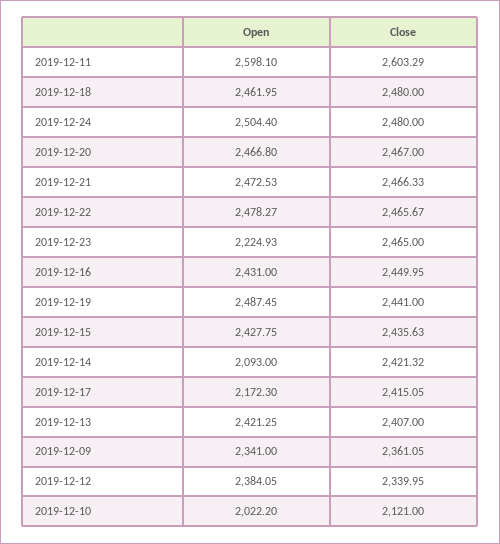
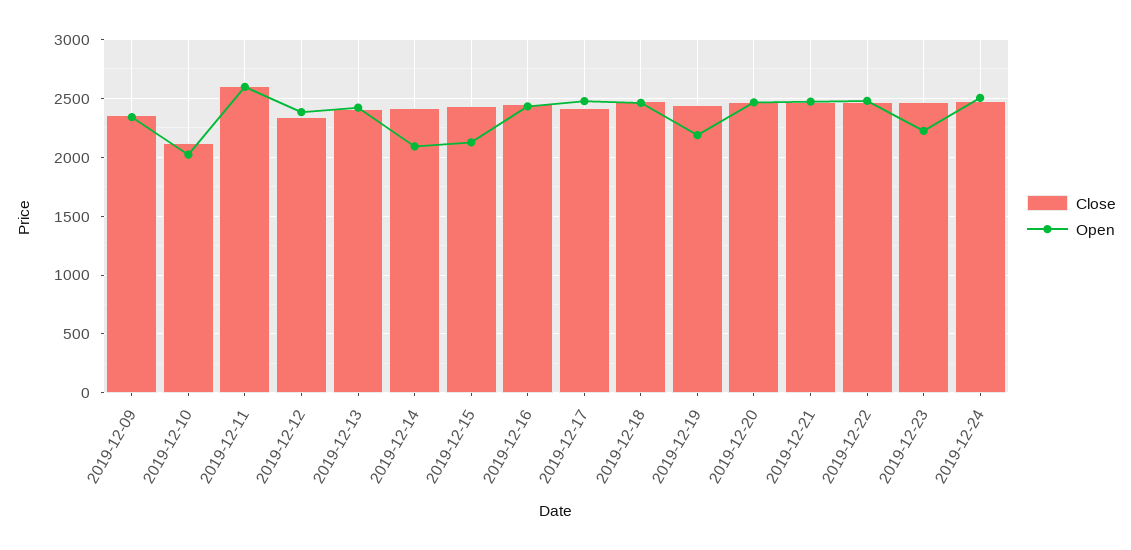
Open, 2019-12-19: 2487.45 -> 2200
Open, 2019-12-15: 2427.75 -> 2100
Open, 2019-12-17: 2172.3 -> 2500

